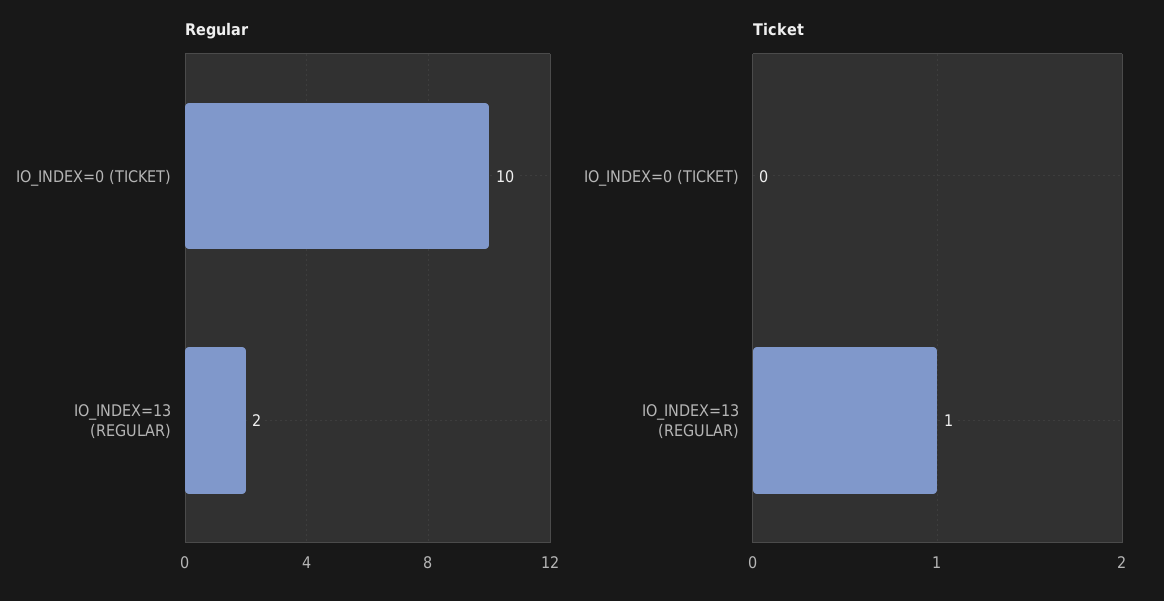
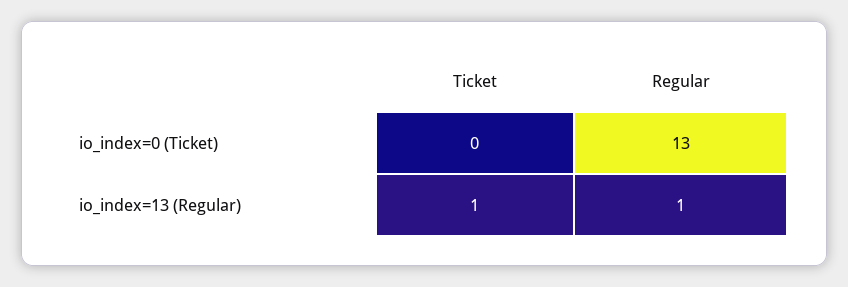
Regular, IO_INDEX=0 (TICKET): 10 -> 13
Regular, IO_INDEX=13 (REGULAR): 2 -> 1

